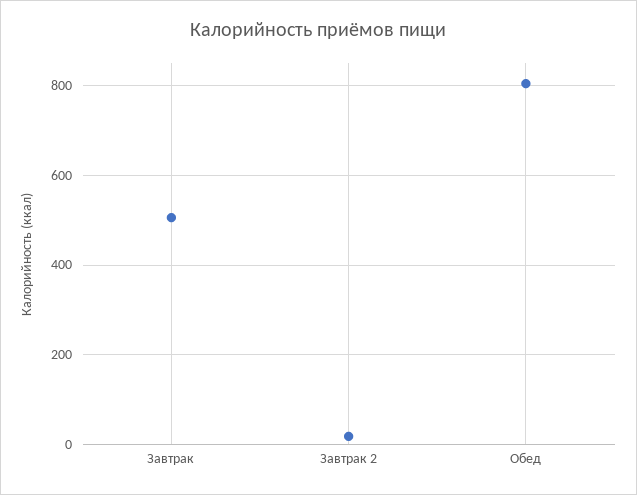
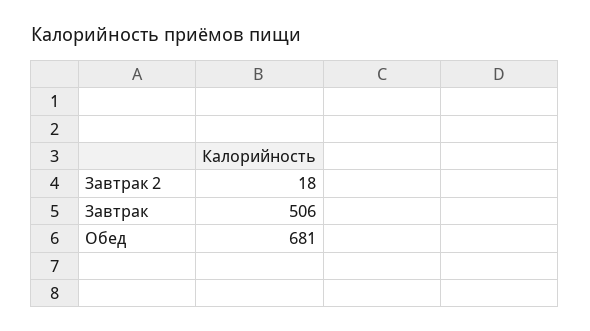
Обед: 800 -> 681

